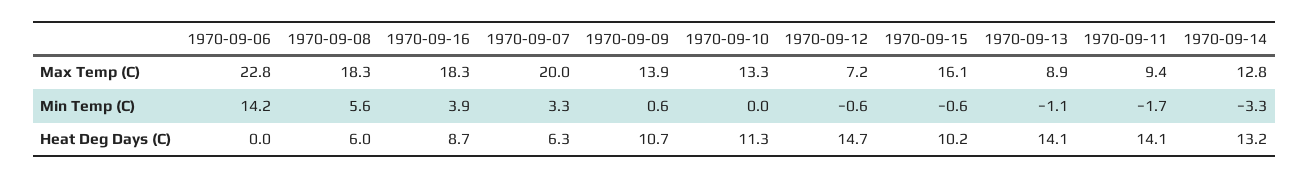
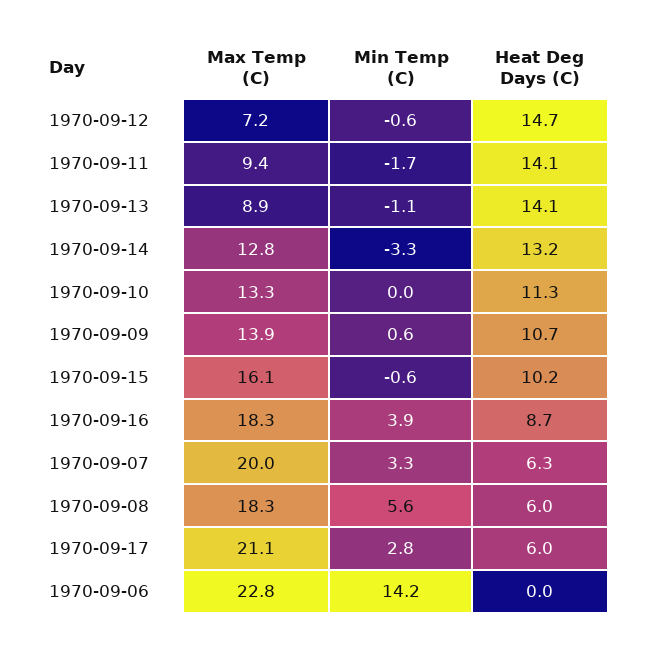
1970-09-17, Max Temp (C): none -> 21.1
1970-09-17, Min Temp (C): none -> 2.8
1970-09-17, Heat Deg Days (C): none -> 6

